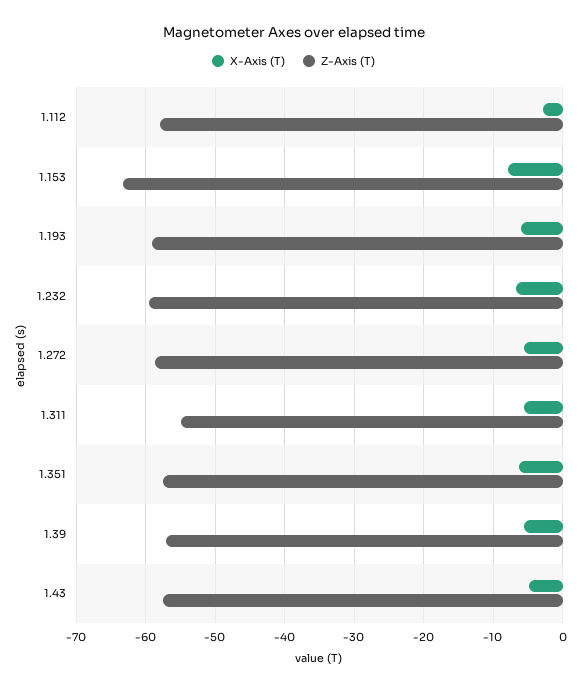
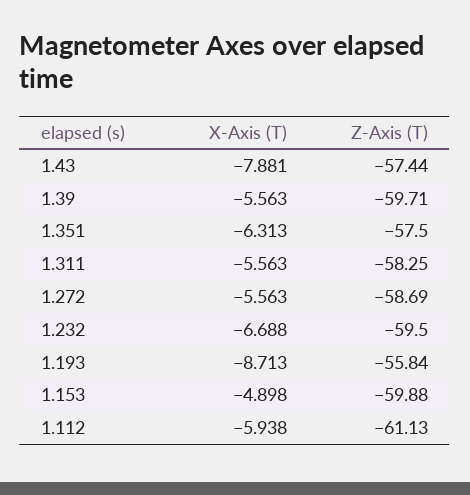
X-Axis (T), 1.112: -3 -> -5.938
Z-Axis (T), 1.112: -58 -> -61.13
X-Axis (T), 1.153: -8 -> -4.898
Z-Axis (T), 1.153: -63 -> -59.88
X-Axis (T), 1.193: -6 -> -8.713
Z-Axis (T), 1.193: -59 -> -55.84
Z-Axis (T), 1.311: -55 -> -58.25
Z-Axis (T), 1.39: -57 -> -59.71
X-Axis (T), 1.43: -5 -> -7.881

